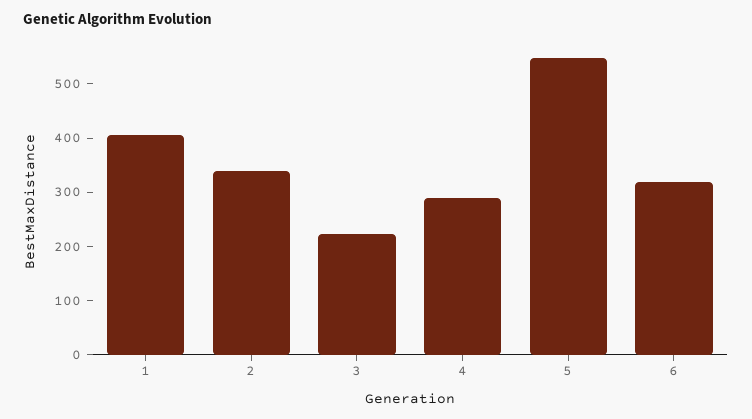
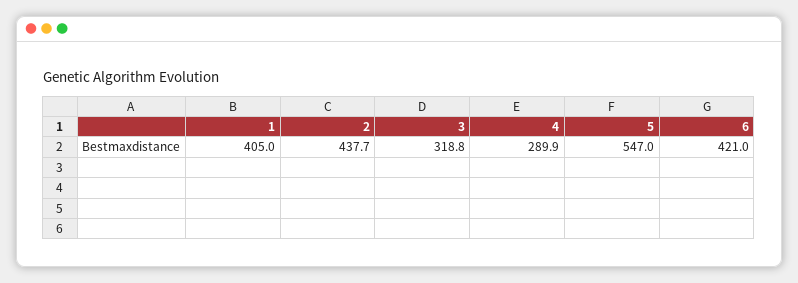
2: 340 -> 437.7
3: 220 -> 318.8
6: 320 -> 421

